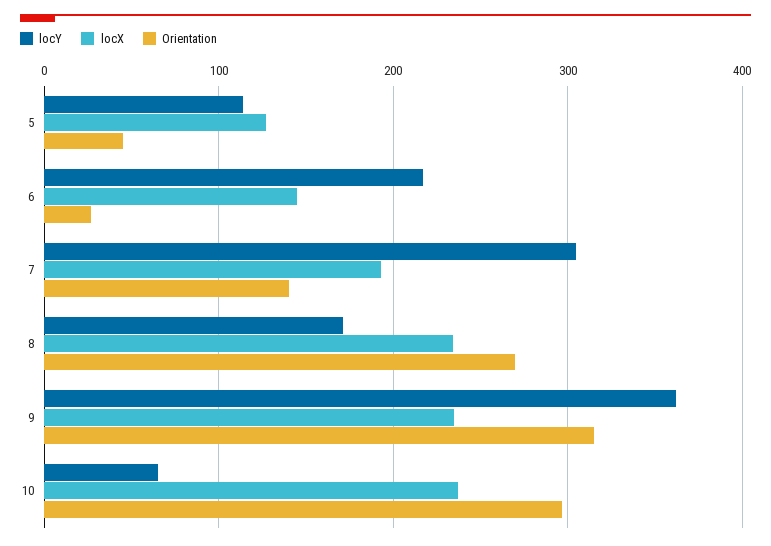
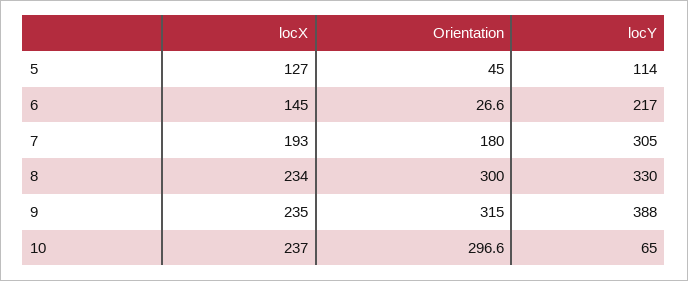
Orientation, 7: 140 -> 180
locY, 8: 170 -> 330
Orientation, 8: 270 -> 300
locY, 9: 360 -> 388

